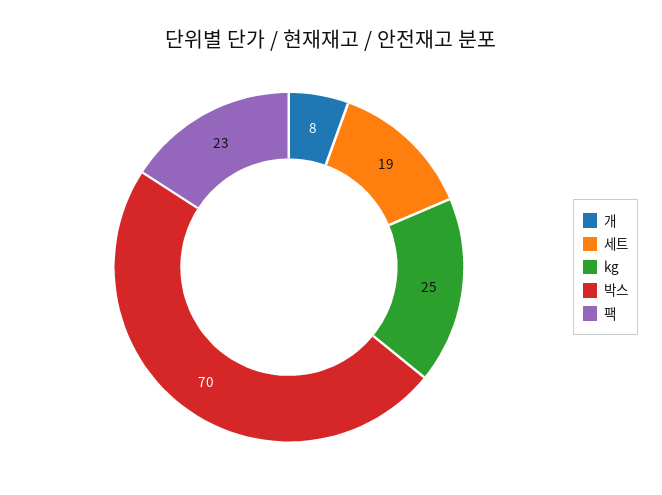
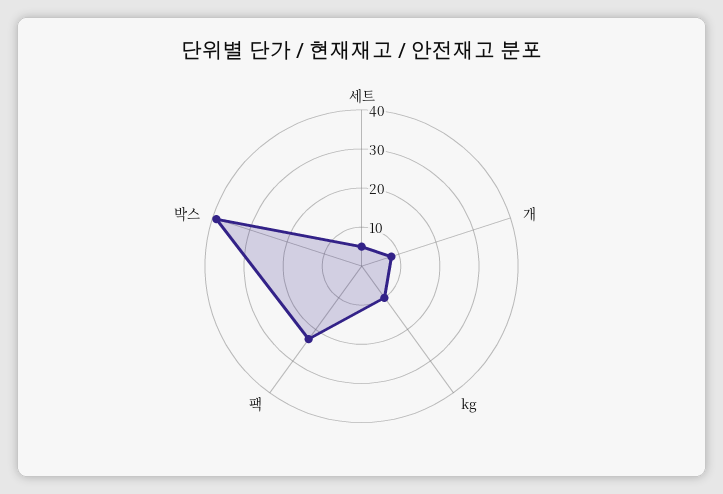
세트: 19 -> 5
kg: 25 -> 10
박스: 70 -> 40

